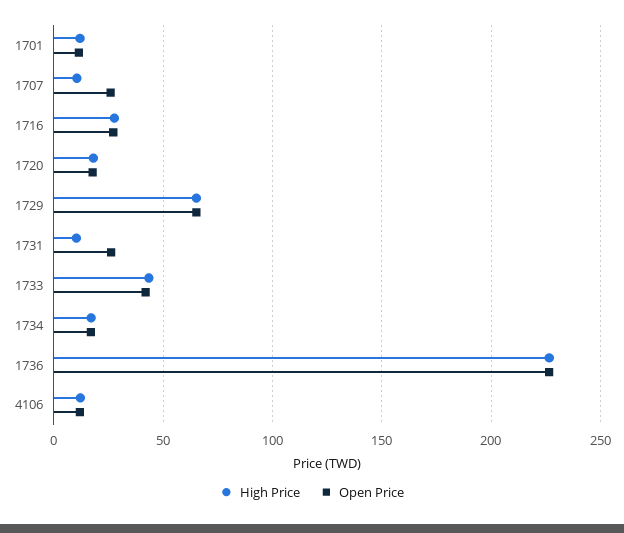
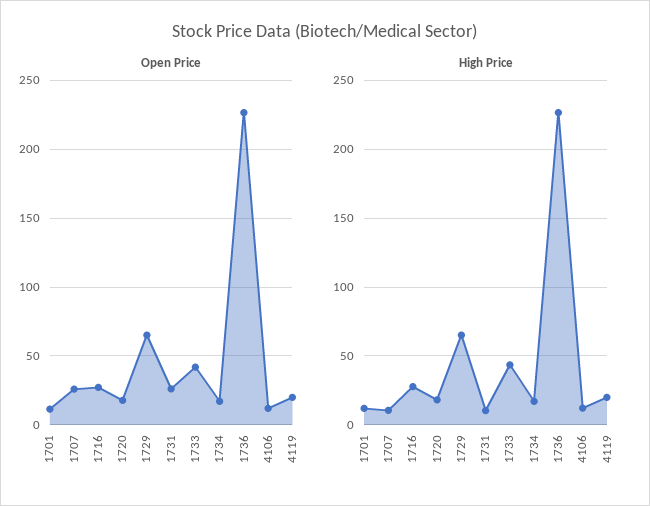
Open Price, 4119: none -> 20
High Price, 4119: none -> 20

